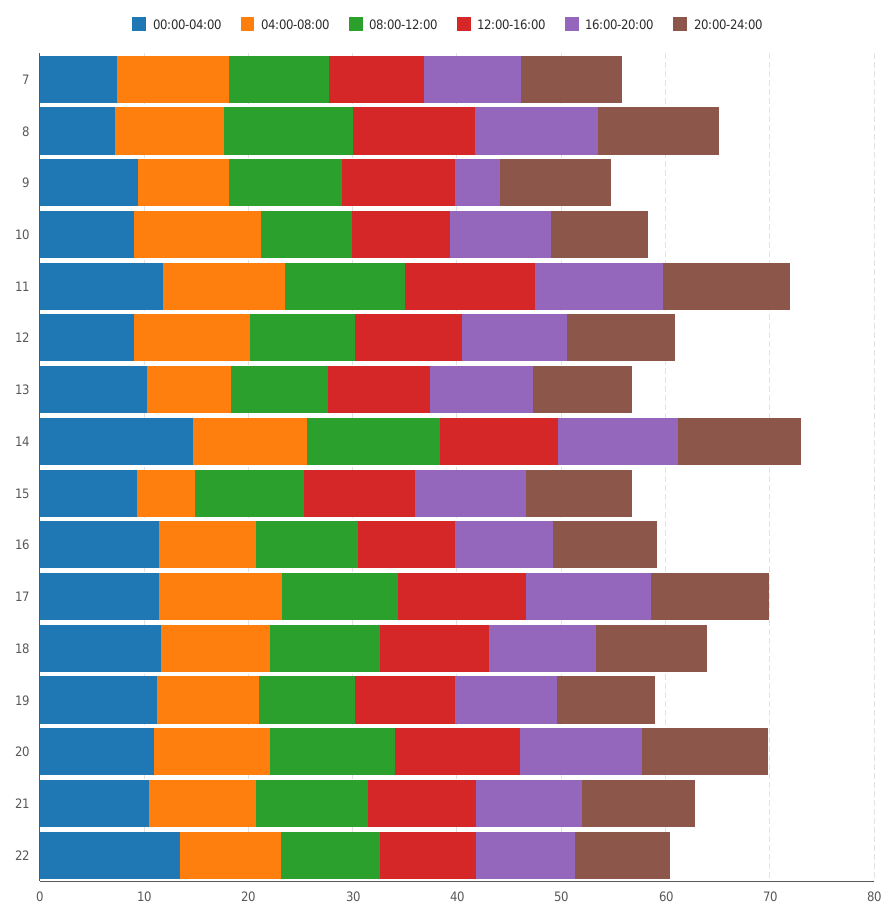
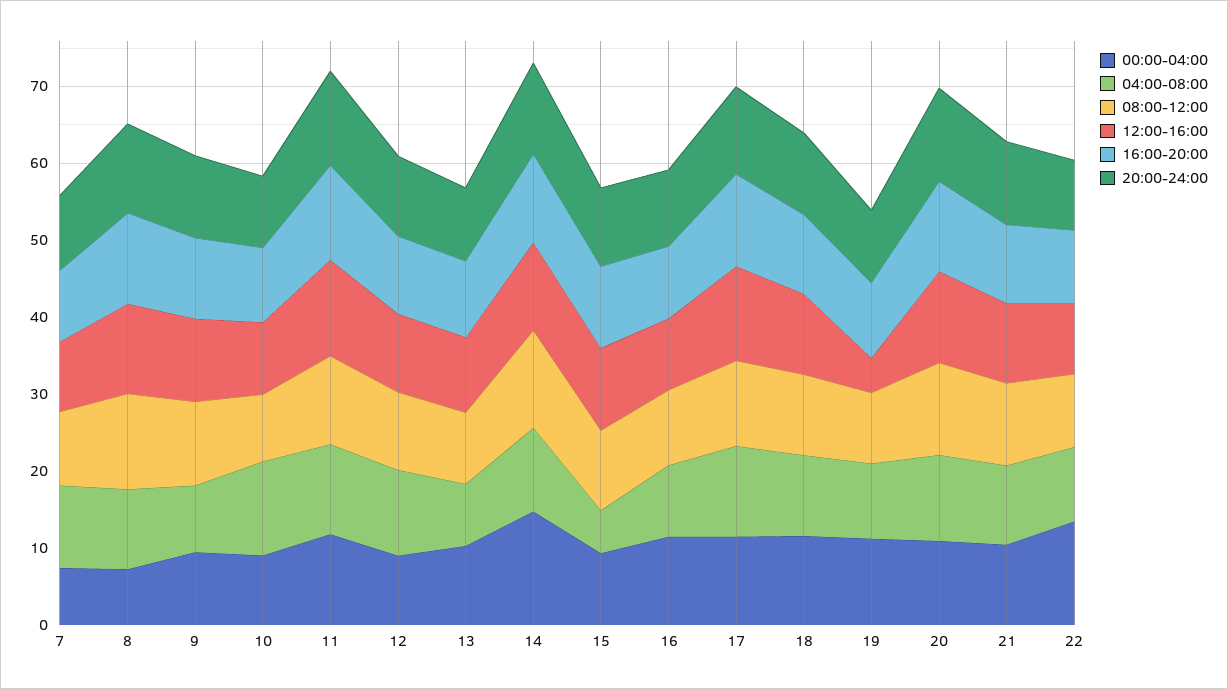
16:00-20:00, 9: 4 -> 10
12:00-16:00, 19: 10 -> 4

